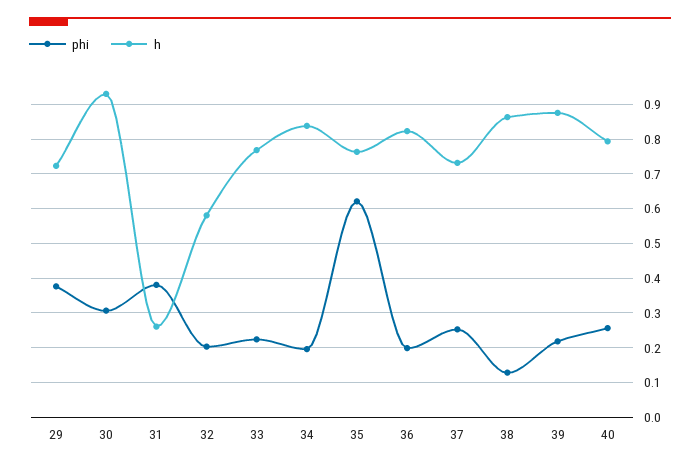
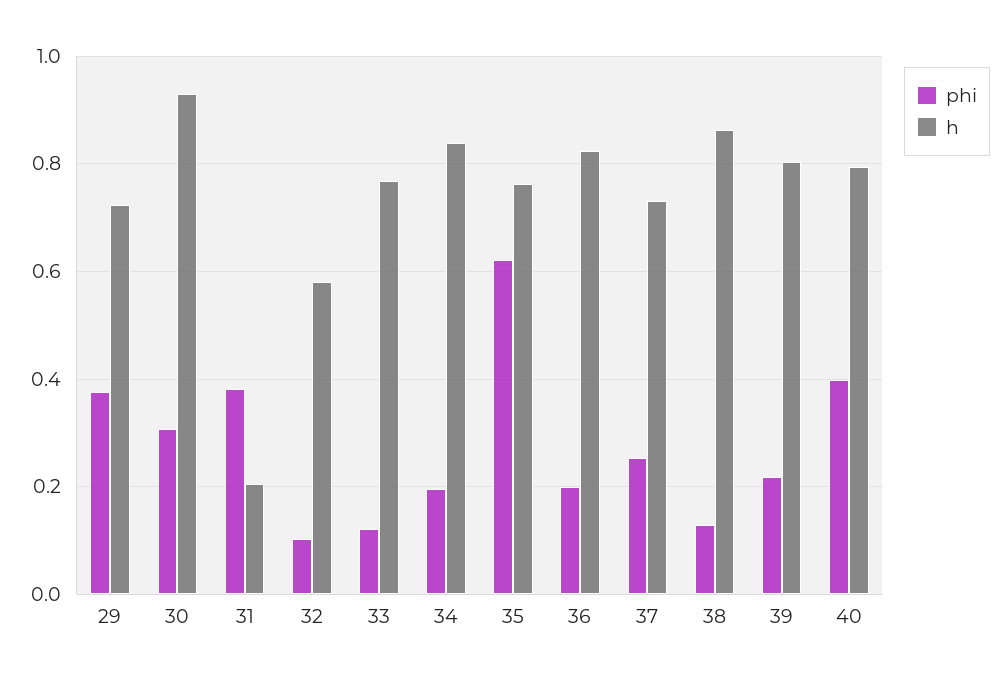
h, 31: 0.26 -> 0.2
phi, 32: 0.2 -> 0.1
phi, 33: 0.22 -> 0.12
h, 39: 0.88 -> 0.8
phi, 40: 0.26 -> 0.4

